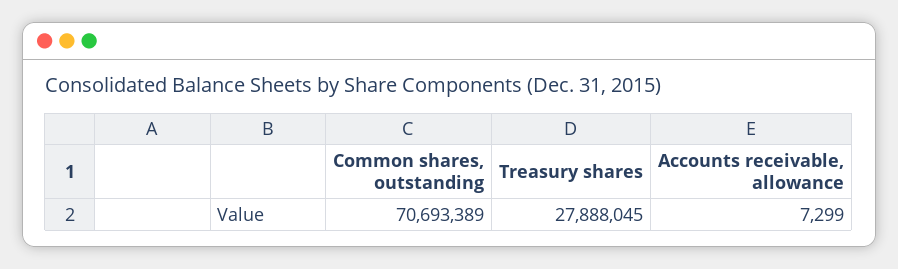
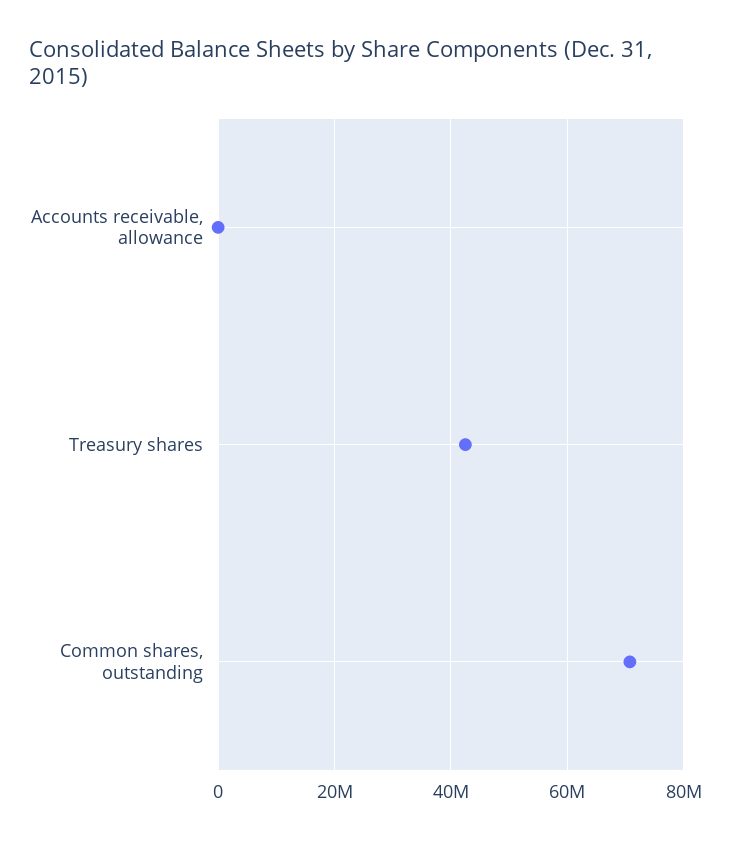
Treasury shares: 27888045 -> 42000000

